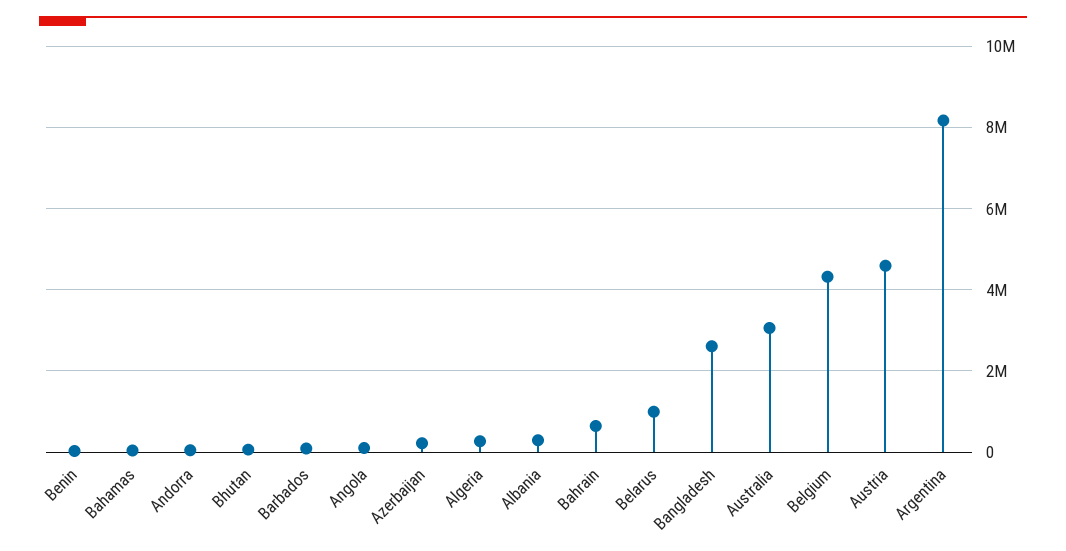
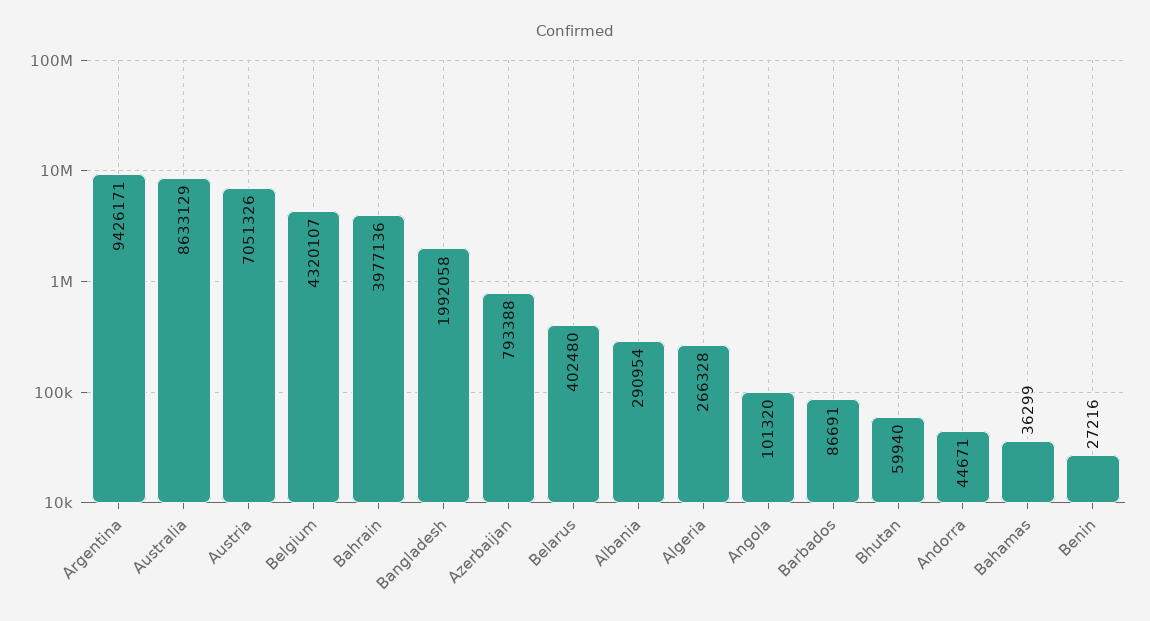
Azerbaijan: 200000 -> 793388
Bahrain: 600000 -> 3977136
Belarus: 1000000 -> 402480
Bangladesh: 2600000 -> 1992058
Australia: 3000000 -> 8633129
Austria: 4600000 -> 7051326
Argentina: 8200000 -> 9426171

